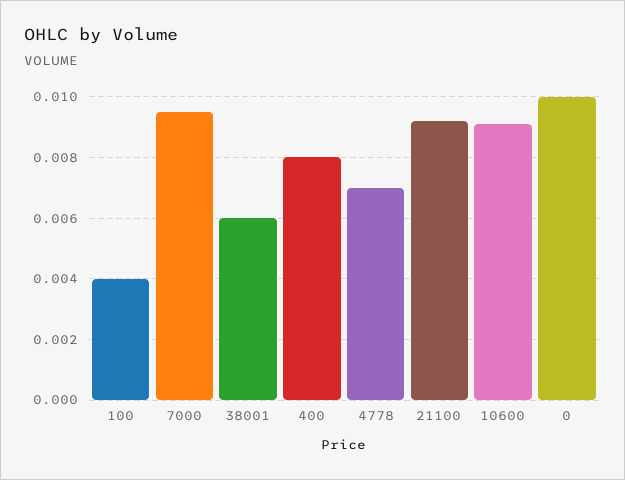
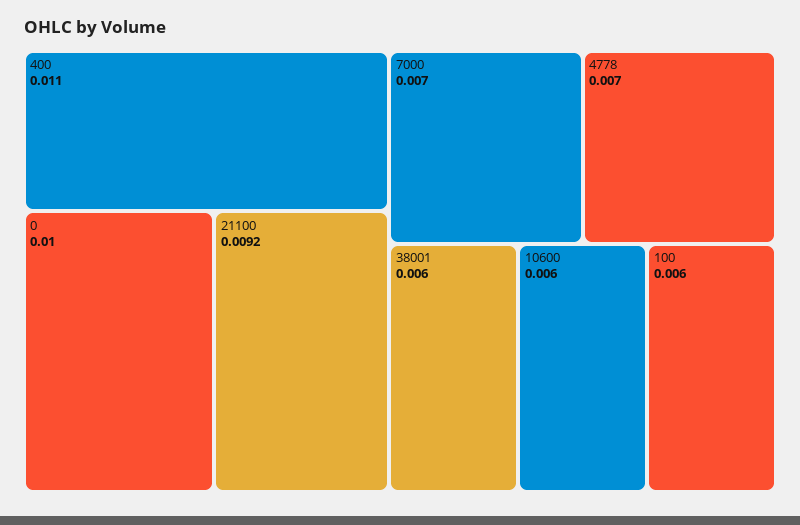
100: 0.004 -> 0.006
7000: 0.0095 -> 0.007
400: 0.008 -> 0.011
10600: 0.009 -> 0.006

